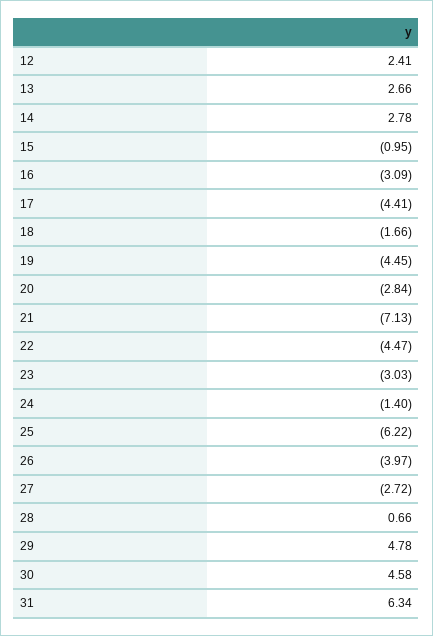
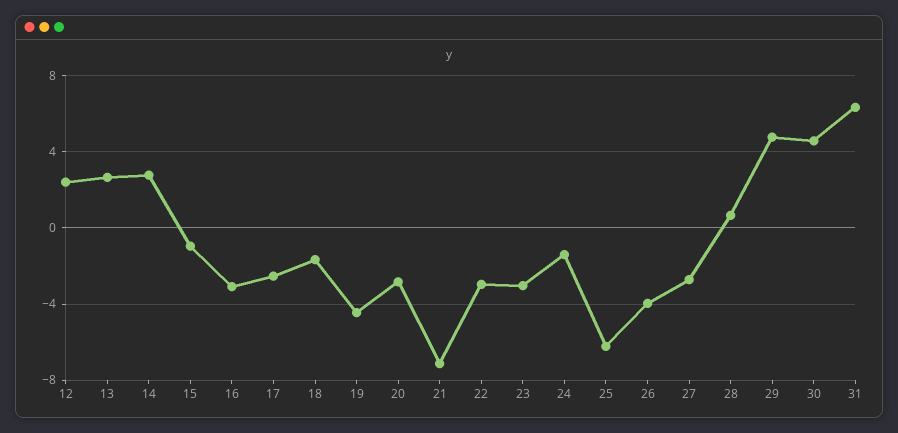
17: -4.41 -> -2.5
22: -4.47 -> -3

